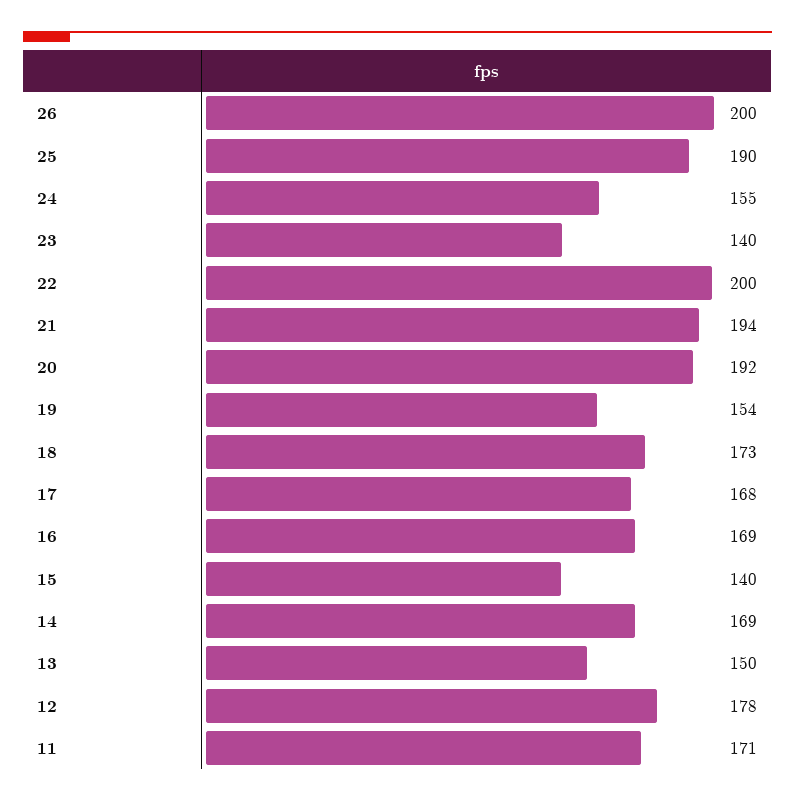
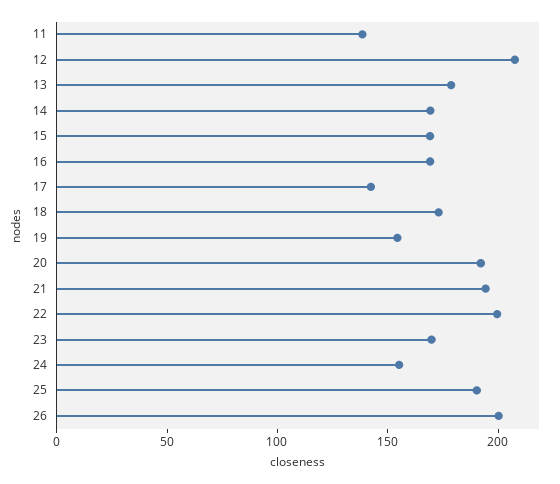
23: 140 -> 170
17: 168 -> 140
15: 140 -> 170
13: 150 -> 180
12: 178 -> 210
11: 171 -> 140

